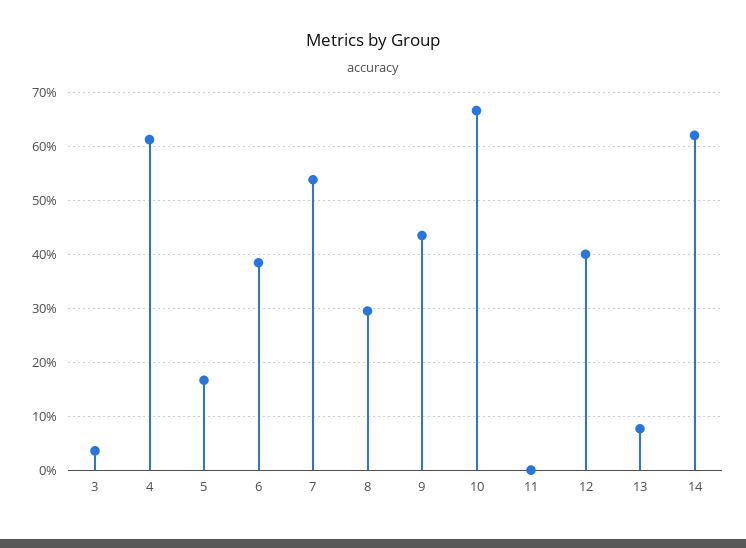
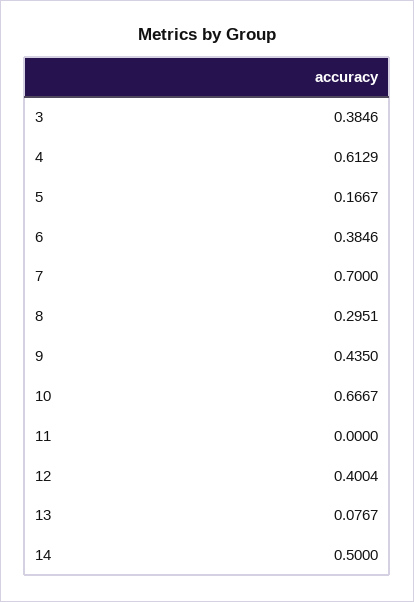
3: 0.04 -> 0.3846
7: 0.54 -> 0.7
14: 0.62 -> 0.5

